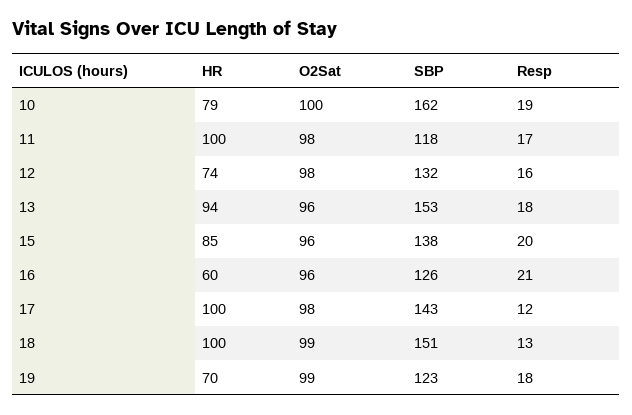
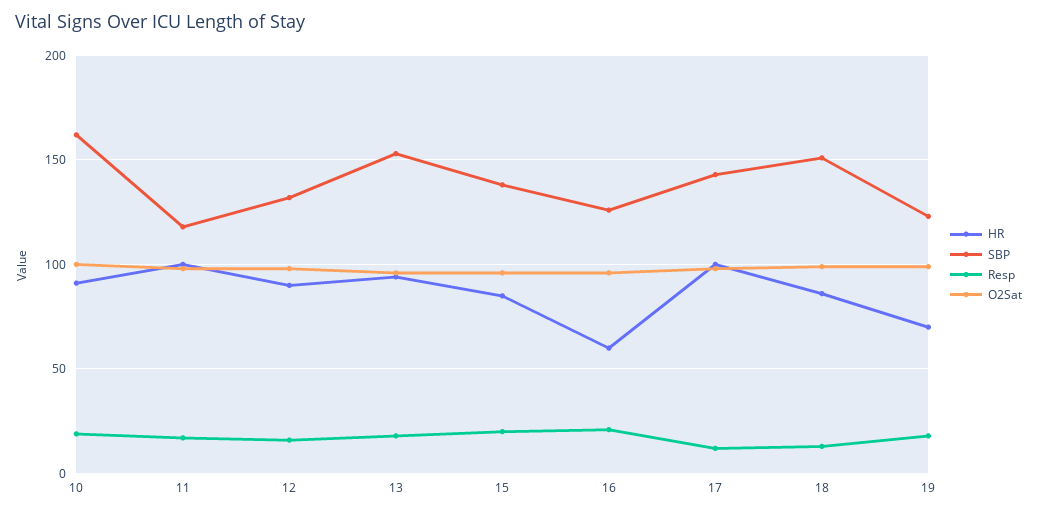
HR, 10: 79 -> 90
HR, 12: 74 -> 90
HR, 18: 100 -> 85

